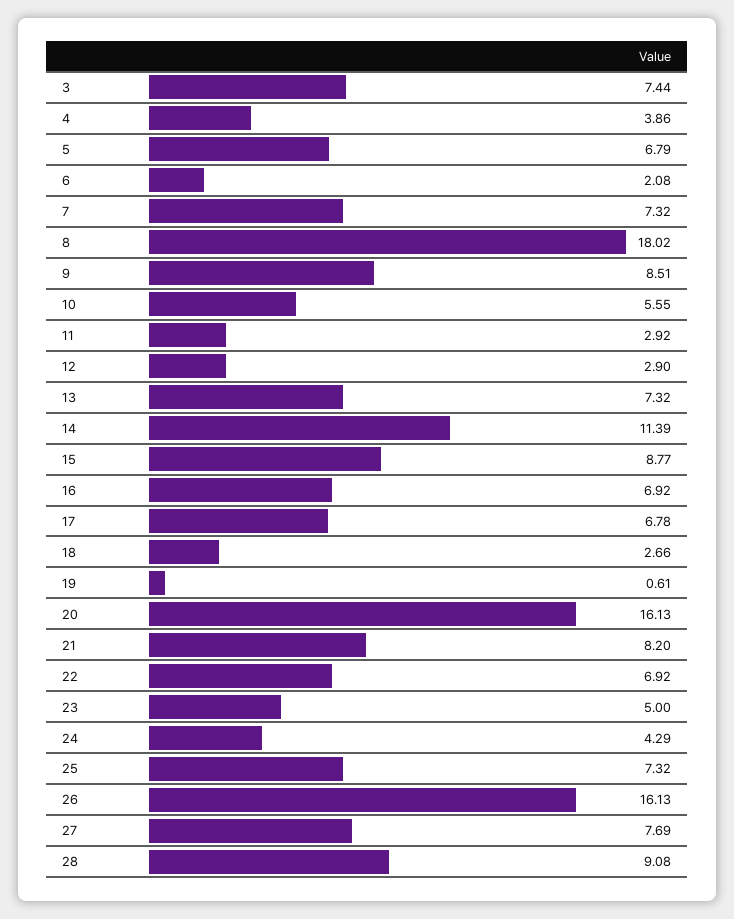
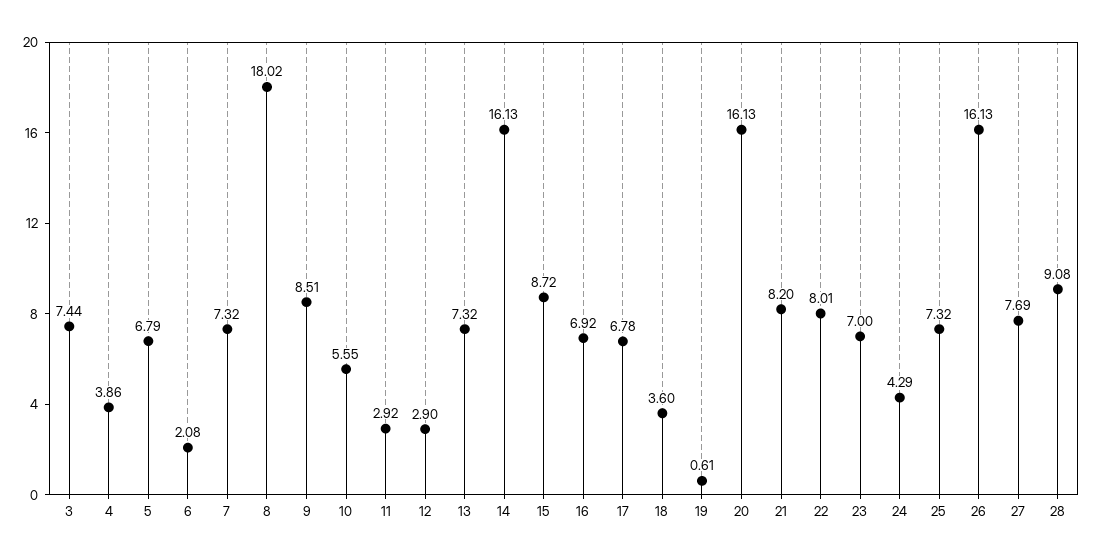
14: 11.39 -> 16.13
15: 8.77 -> 8.72
18: 2.66 -> 3.6
22: 6.92 -> 8.01
23: 5 -> 7

